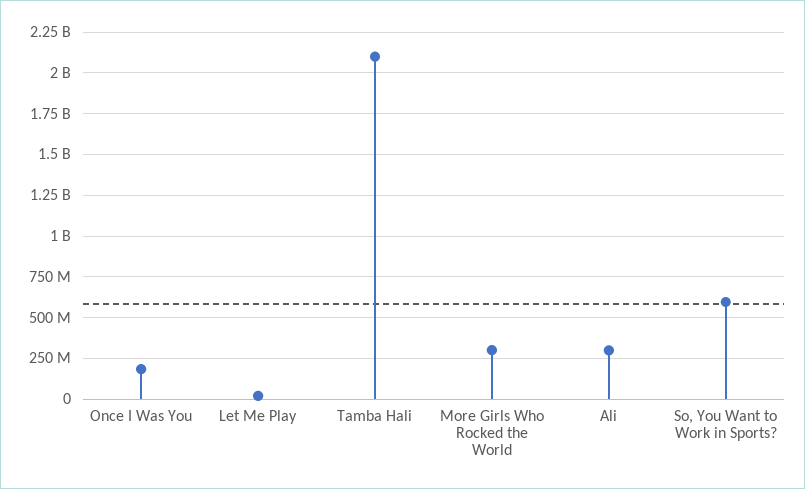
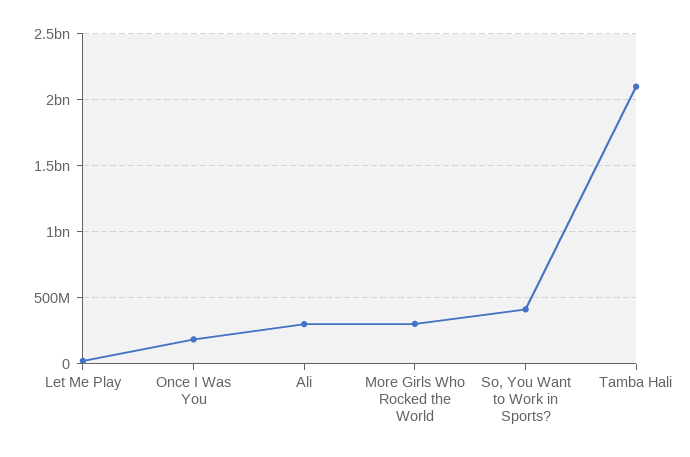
So, You Want to Work in Sports?: 600000000 -> 400000000

